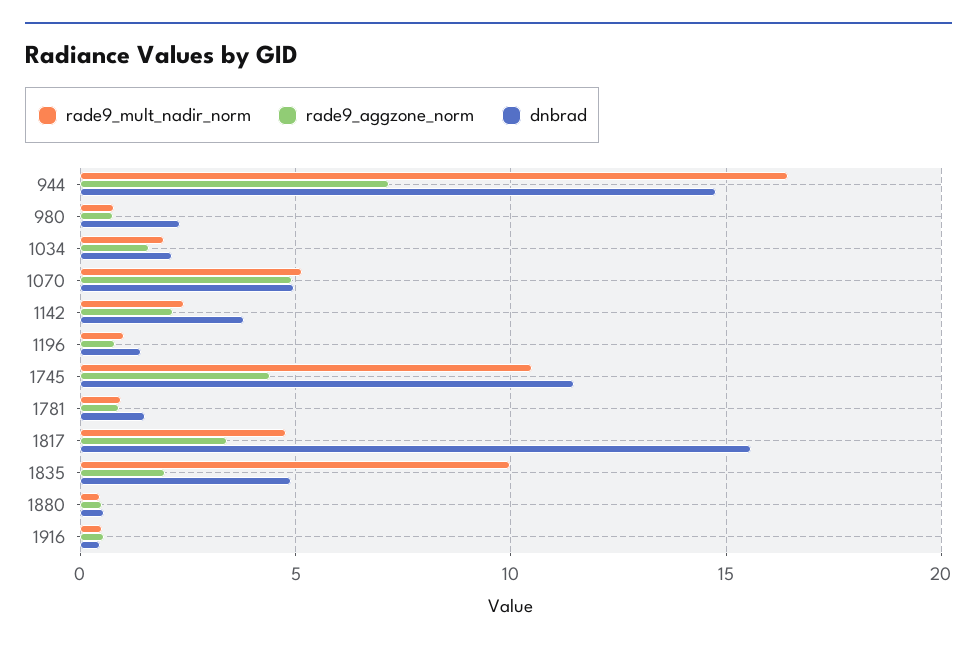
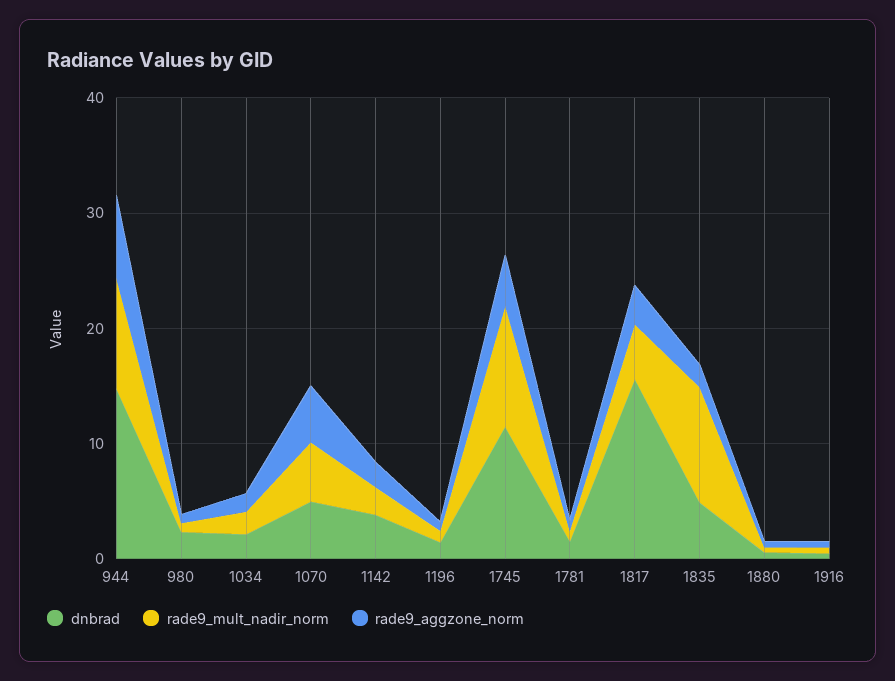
rade9_mult_nadir_norm, 944: 16.5 -> 10

